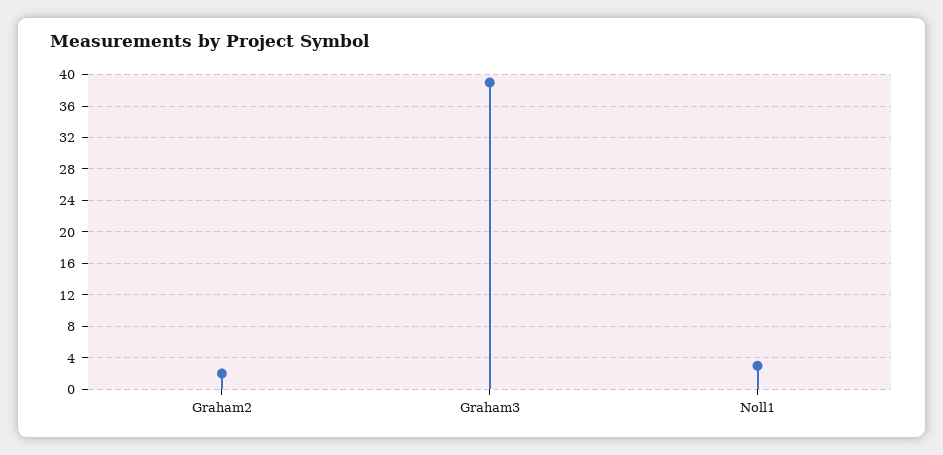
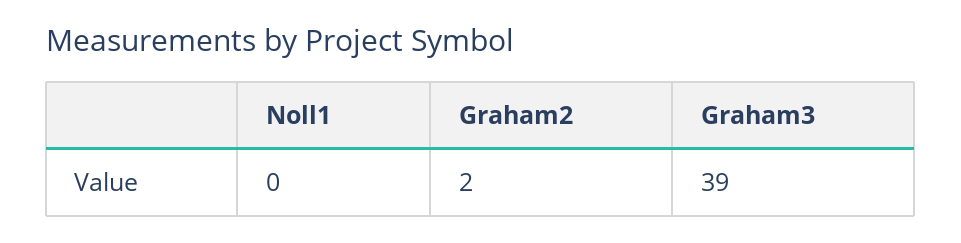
Noll1: 3 -> 0

